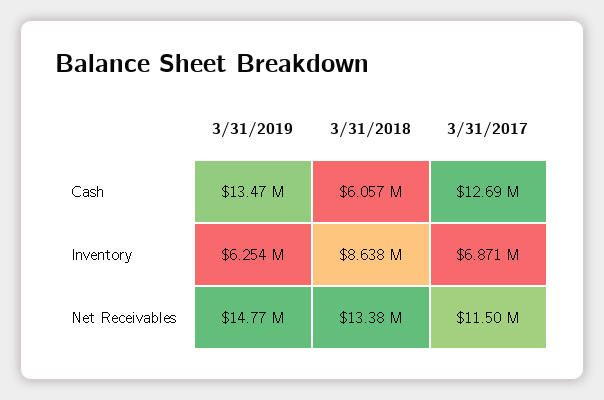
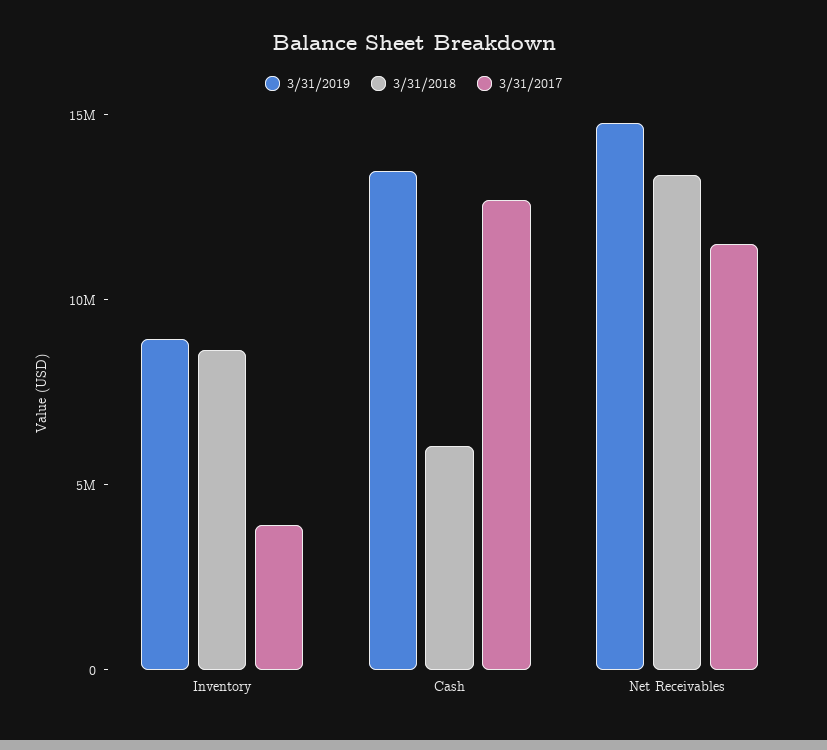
3/31/2019, Inventory: 6254000 -> 9000000
3/31/2017, Inventory: 6871000 -> 4000000

